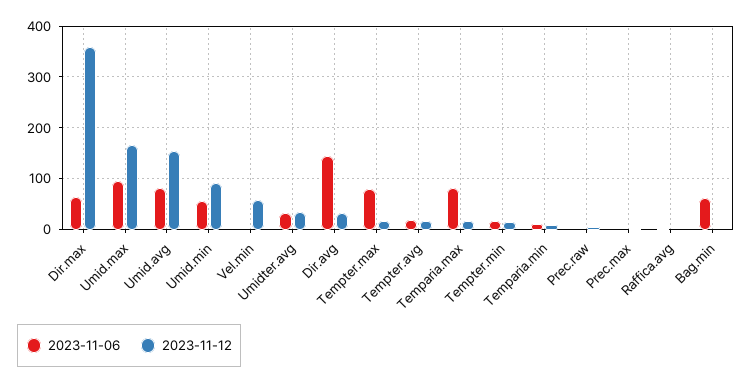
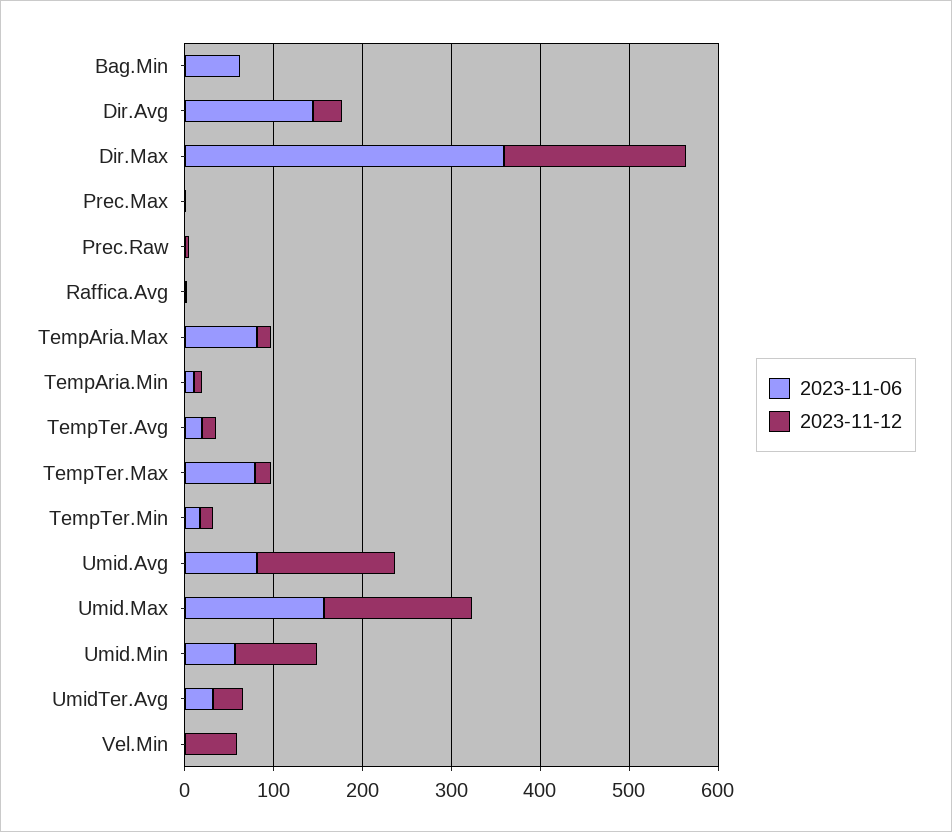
2023-11-06, Dir.max: 60 -> 360
2023-11-12, Dir.max: 360 -> 200
2023-11-06, Umid.max: 100 -> 160

